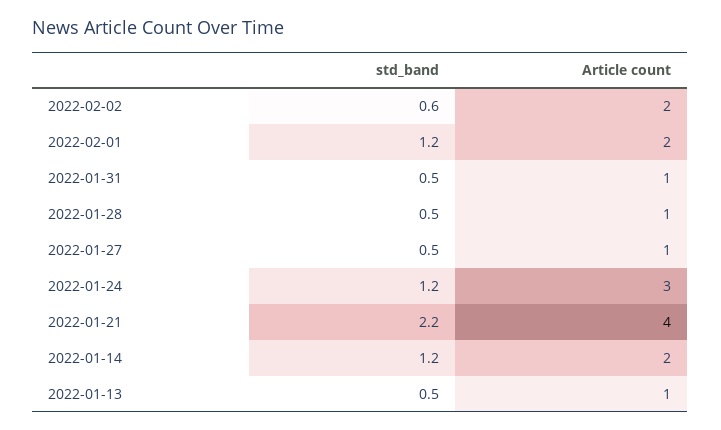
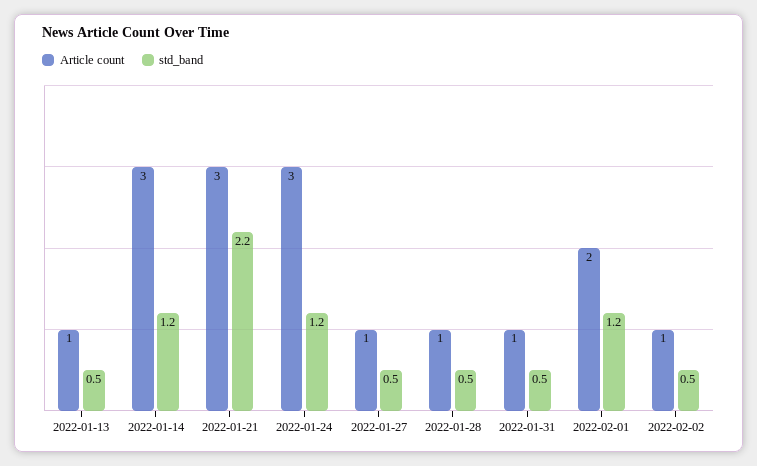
std_band, 2022-02-02: 0.6 -> 0.5
Article count, 2022-02-02: 2 -> 1
Article count, 2022-01-21: 4 -> 3
Article count, 2022-01-14: 2 -> 3

